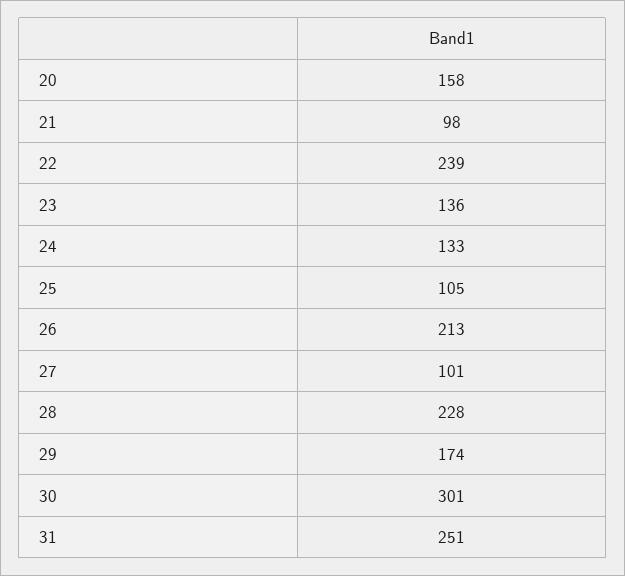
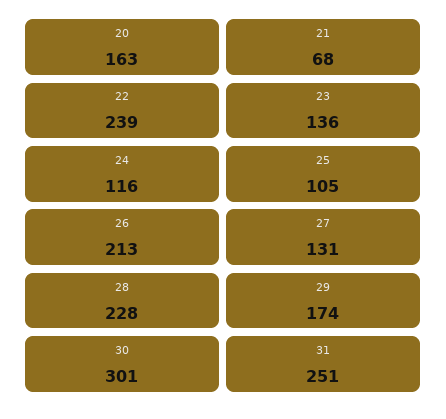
20: 158 -> 163
21: 98 -> 68
24: 133 -> 116
27: 101 -> 131

